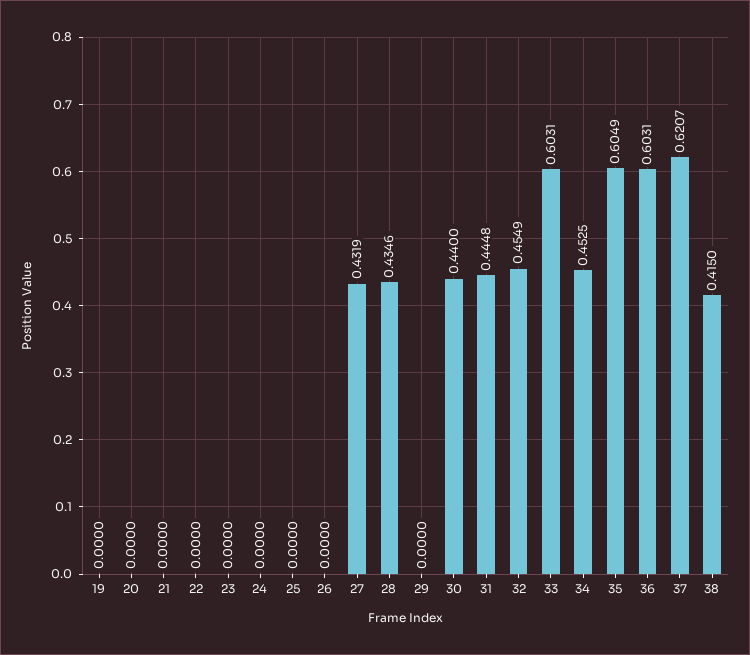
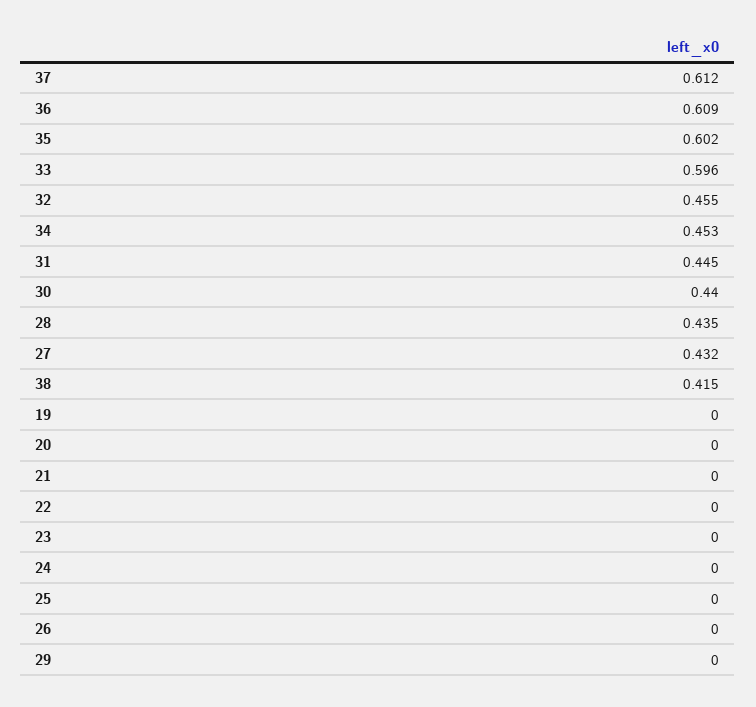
33: 0.6031 -> 0.596
35: 0.6049 -> 0.602
36: 0.6031 -> 0.609
37: 0.6207 -> 0.612

